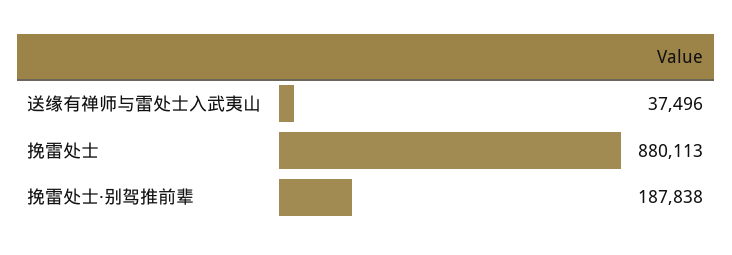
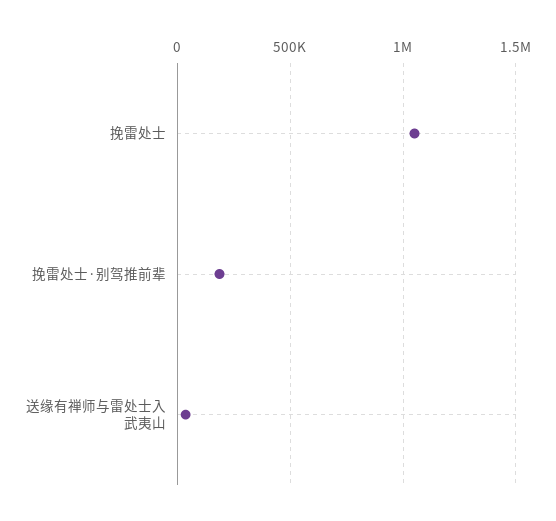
挽雷处士: 880113 -> 1050000

